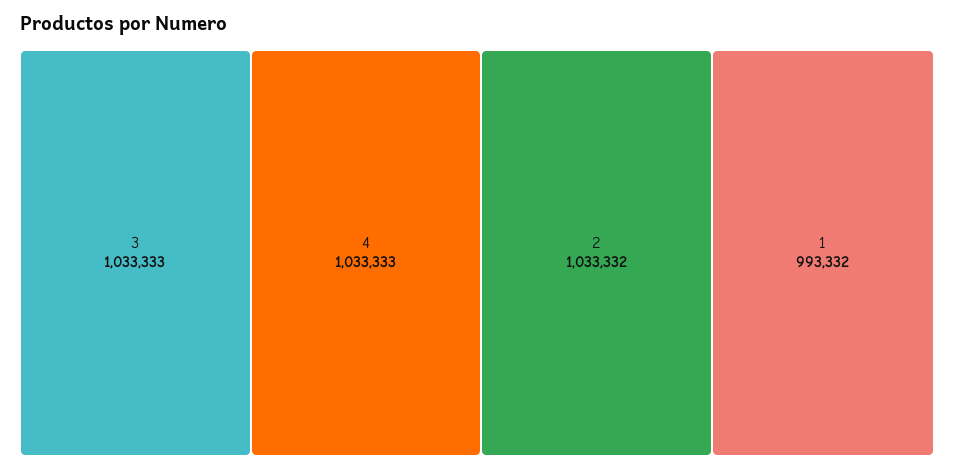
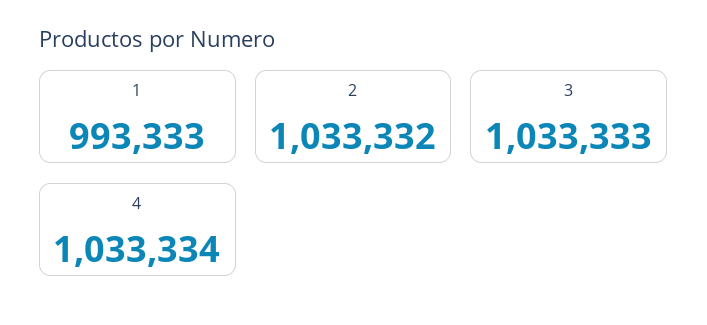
4: 1033333 -> 1033334
1: 993332 -> 993333

